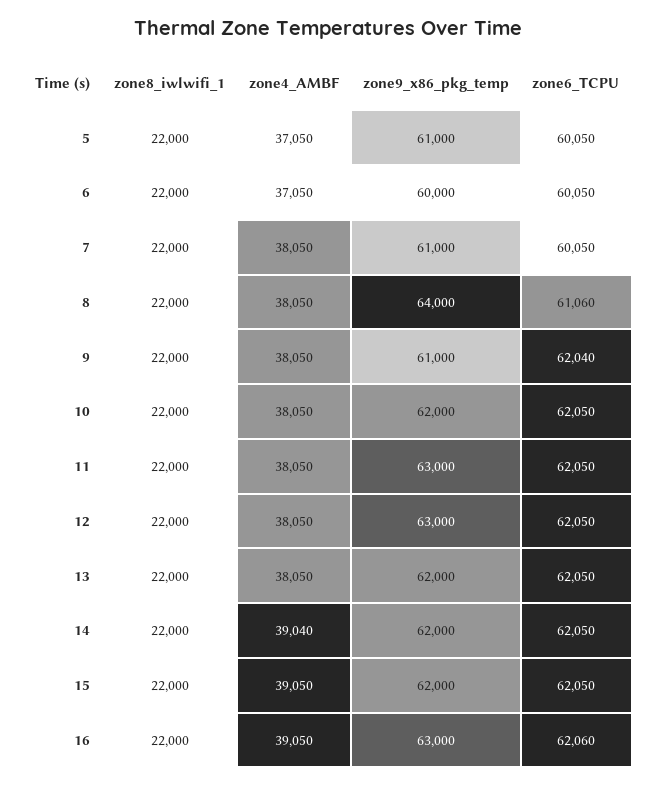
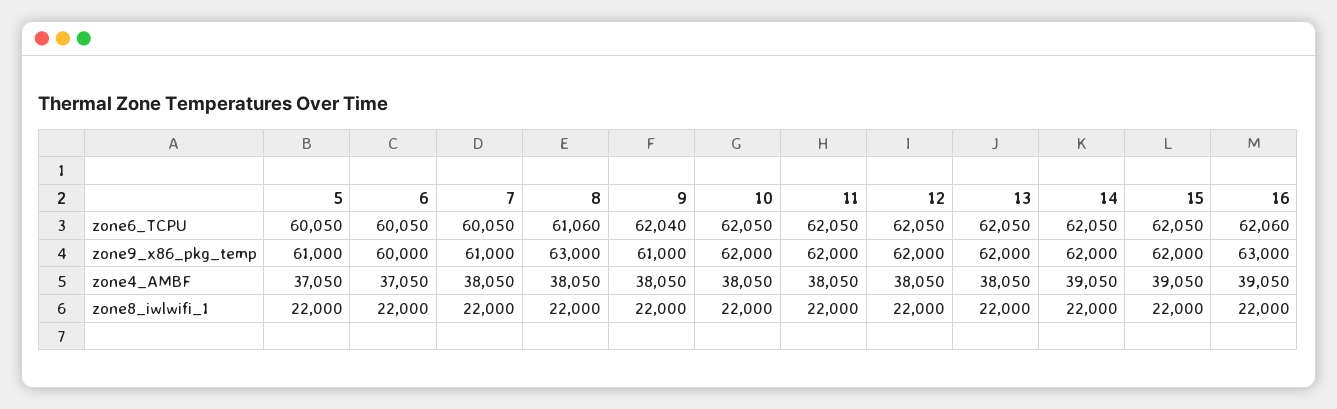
zone9_x86_pkg_temp, 8: 64000 -> 63000
zone9_x86_pkg_temp, 11: 63000 -> 62000
zone9_x86_pkg_temp, 12: 63000 -> 62000
zone4_AMBF, 14: 39040 -> 39050

